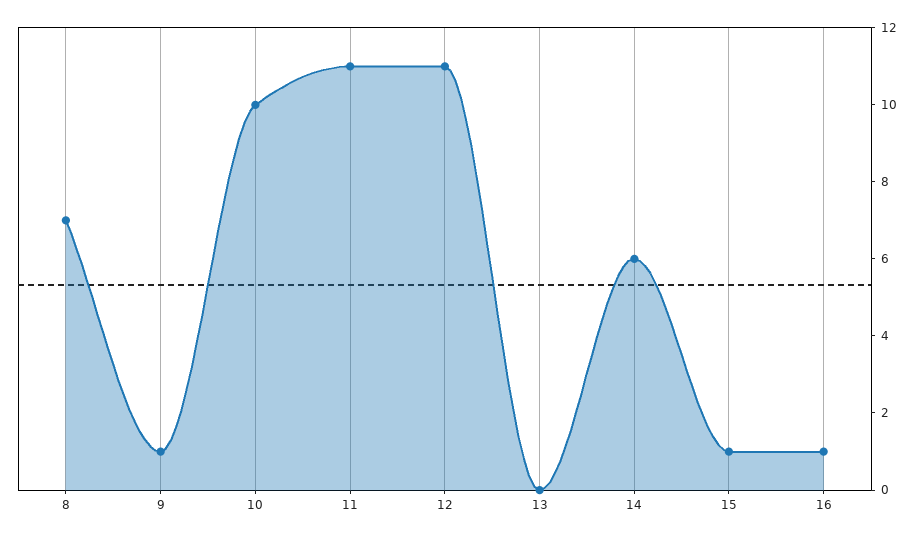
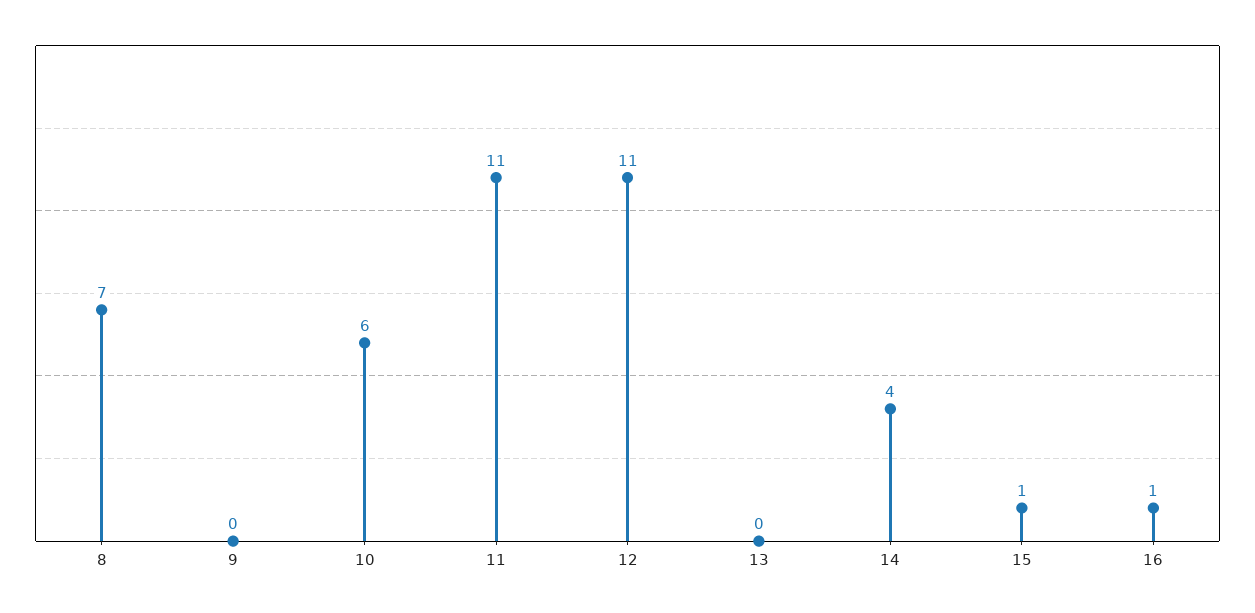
9: 1 -> 0
10: 10 -> 6
14: 6 -> 4

